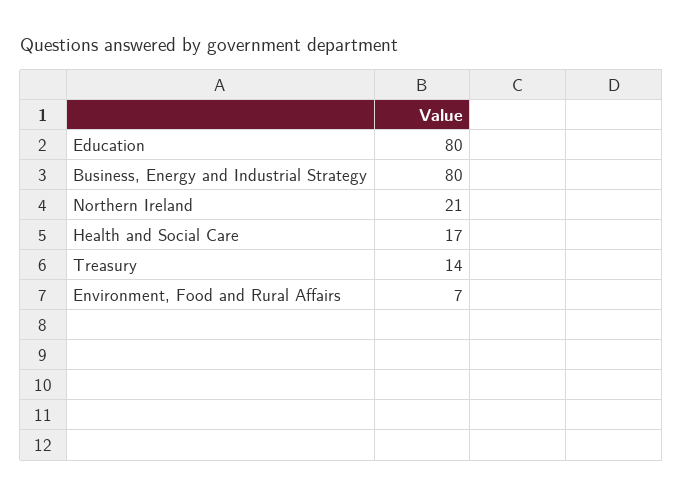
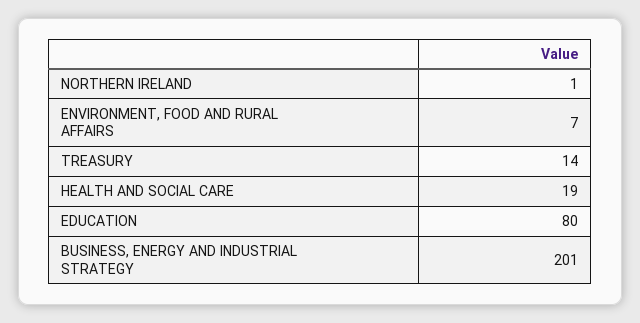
Business, Energy and Industrial Strategy: 80 -> 201
Northern Ireland: 21 -> 1
Health and Social Care: 17 -> 19

